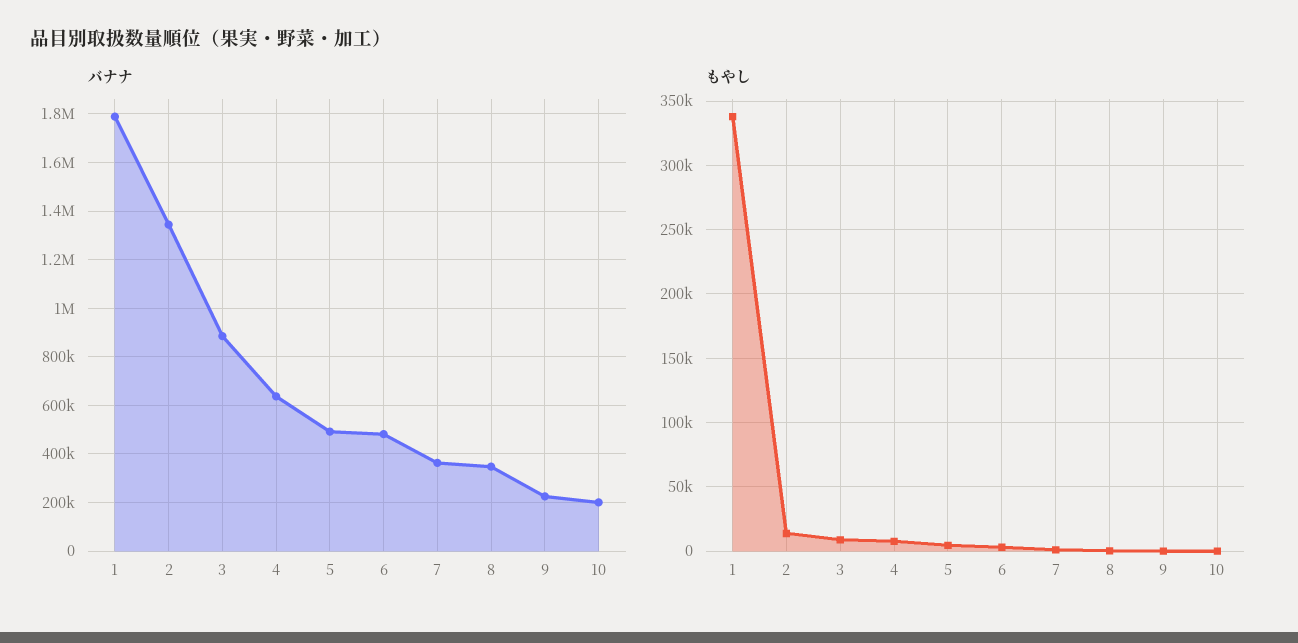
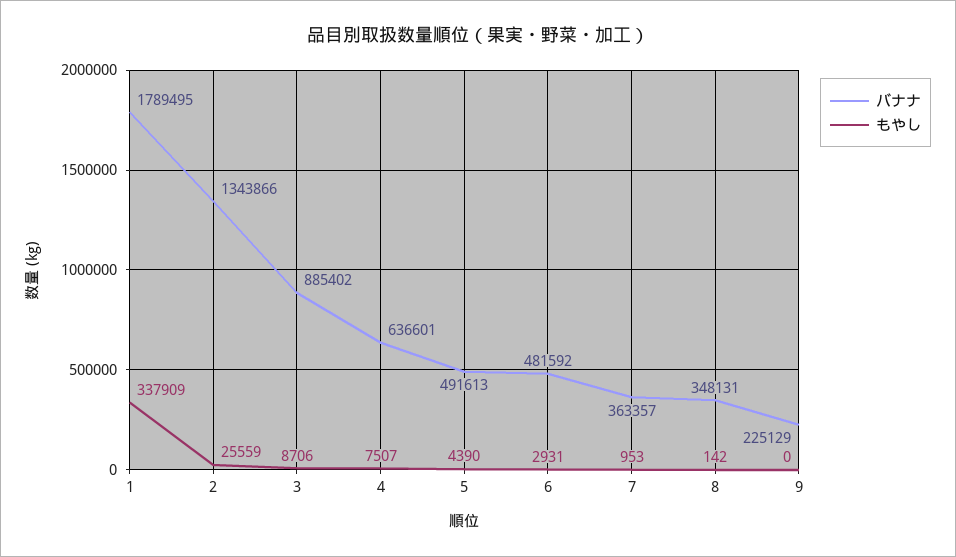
バナナ, 10: 200000 -> none
もやし, 2: 15000 -> 25559
もやし, 10: 0 -> none

